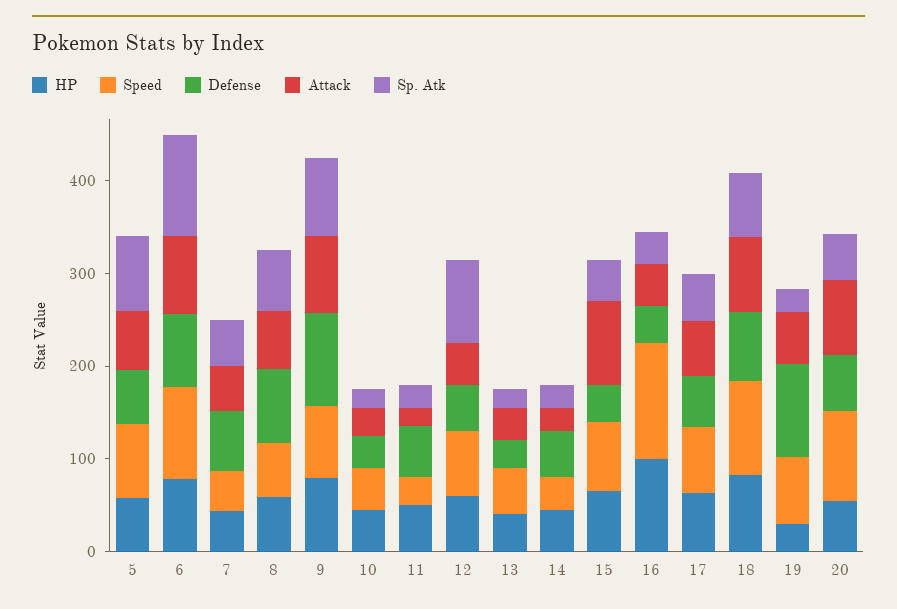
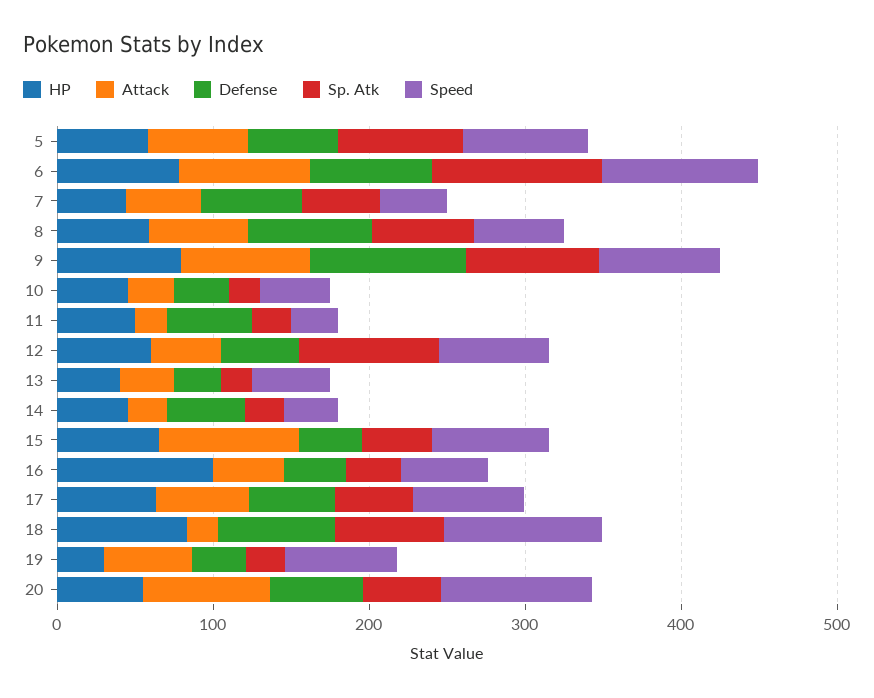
Speed, 16: 120 -> 60
Attack, 18: 80 -> 20
Defense, 19: 100 -> 40

